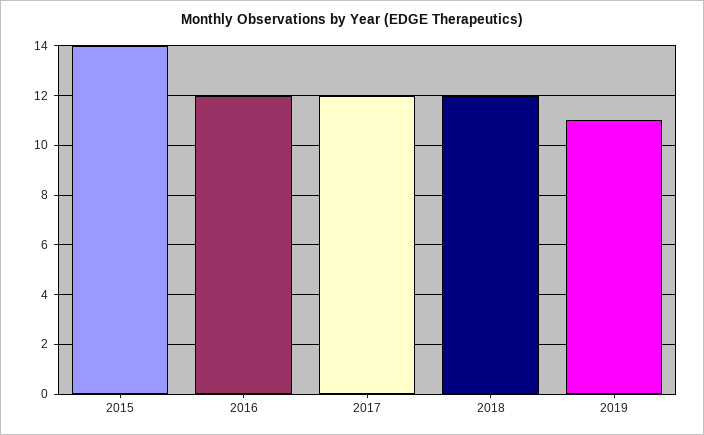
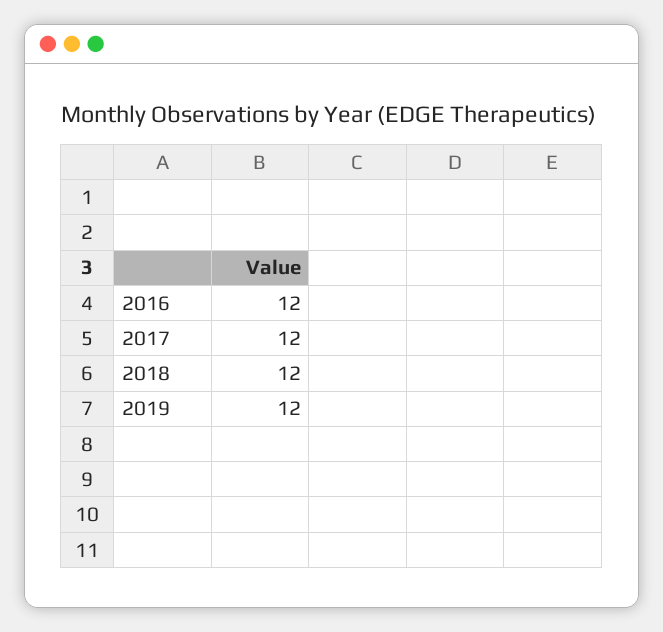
2015: 14 -> none
2019: 11 -> 12

